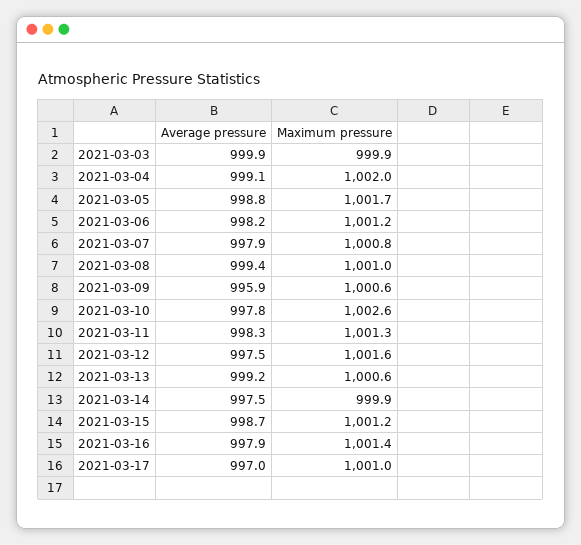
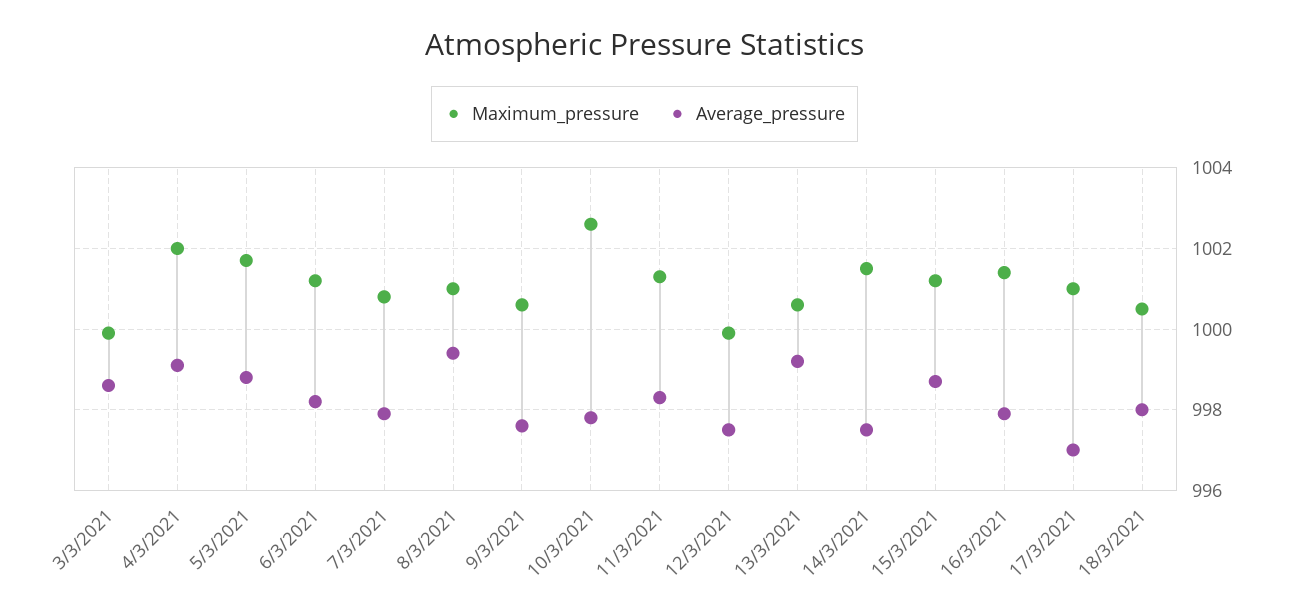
Average pressure, 2021-03-03: 999.9 -> 998.5
Average pressure, 2021-03-09: 995.9 -> 997.5
Maximum pressure, 2021-03-12: 1001.6 -> 1000
Maximum pressure, 2021-03-14: 999.9 -> 1001.5
Maximum pressure, 18/3/2021: none -> 1000.5
Average pressure, 18/3/2021: none -> 998

